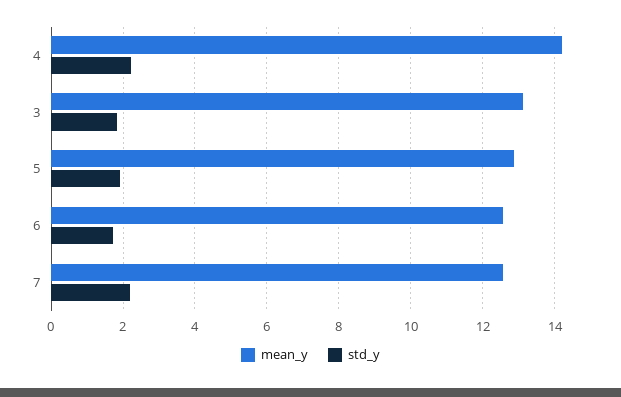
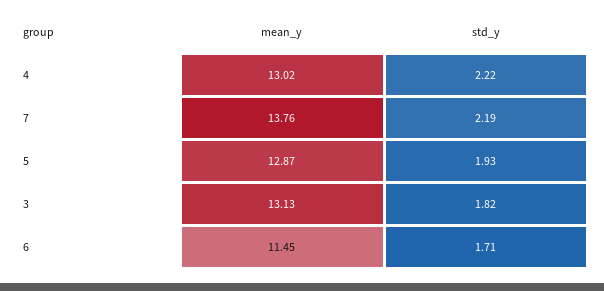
mean_y, 4: 14.2 -> 13.02
mean_y, 6: 12.6 -> 11.45
mean_y, 7: 12.6 -> 13.76

